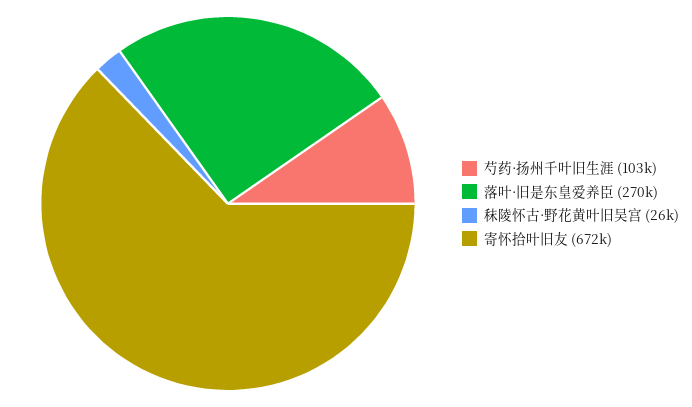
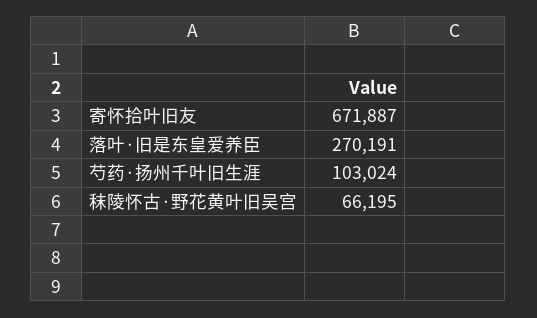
秣陵怀古·野花黄叶旧吴宫: 26000 -> 66195

